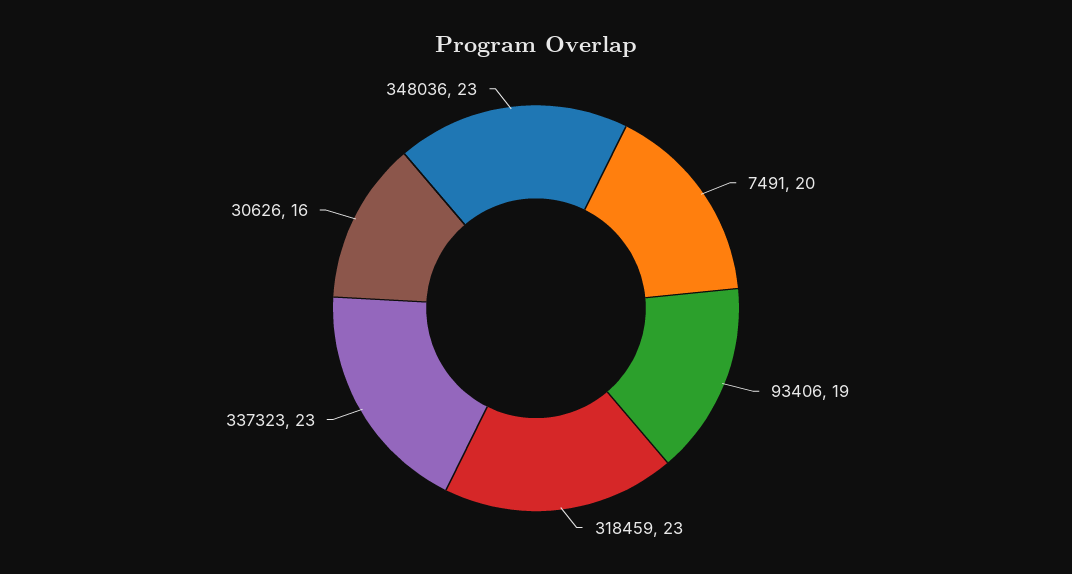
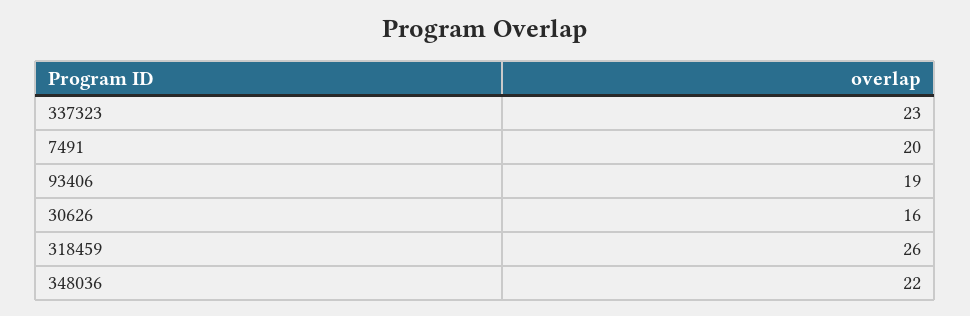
318459: 23 -> 26
348036: 23 -> 22

